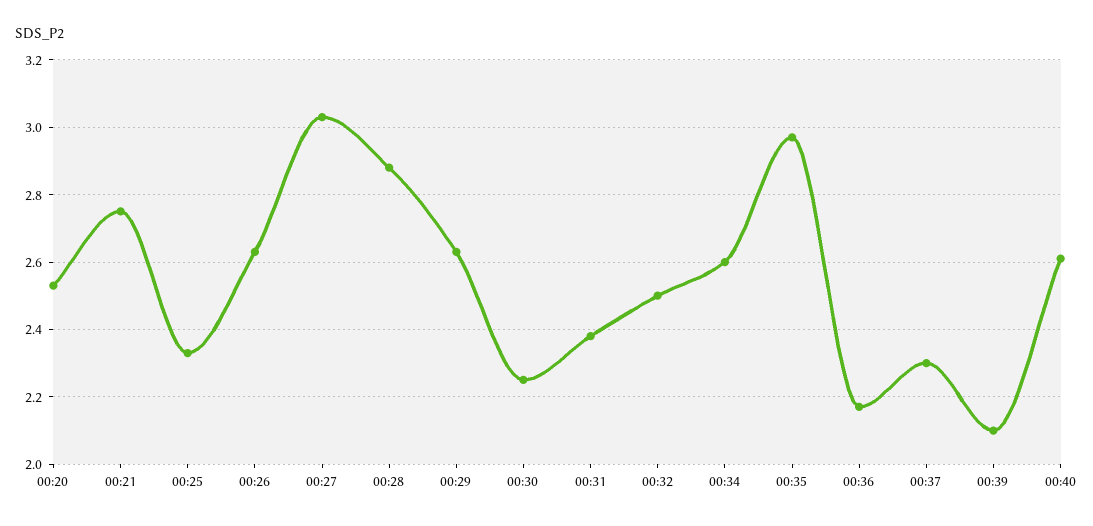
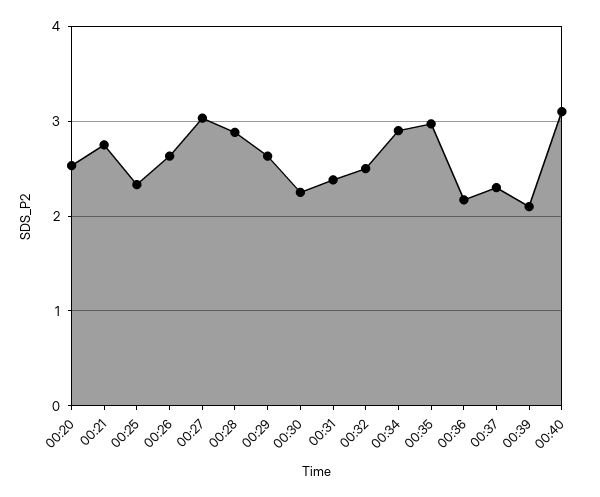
00:34: 2.6 -> 2.9
00:40: 2.6 -> 3.1

